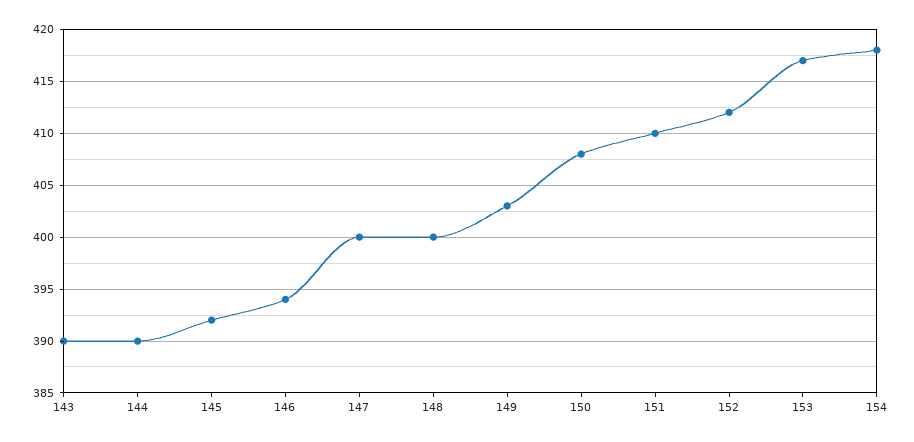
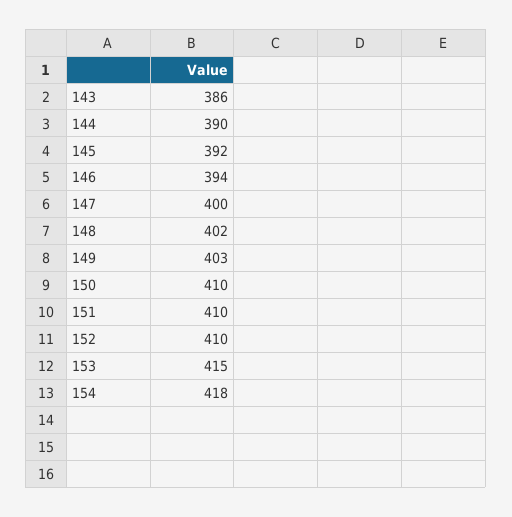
143: 390 -> 386
148: 400 -> 402
150: 408 -> 410
152: 412 -> 410
153: 417 -> 415

